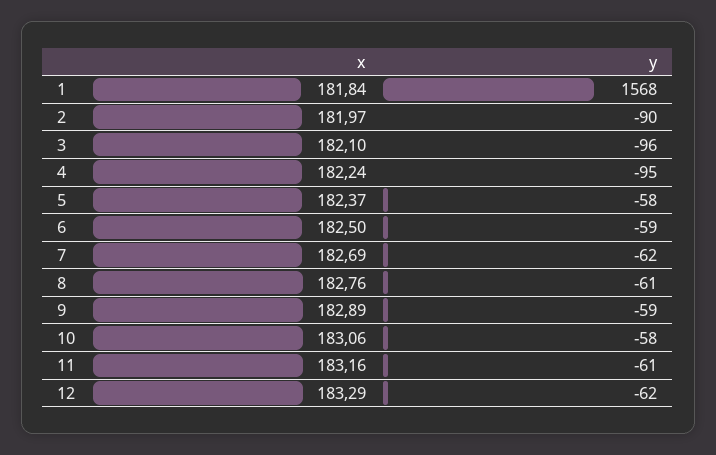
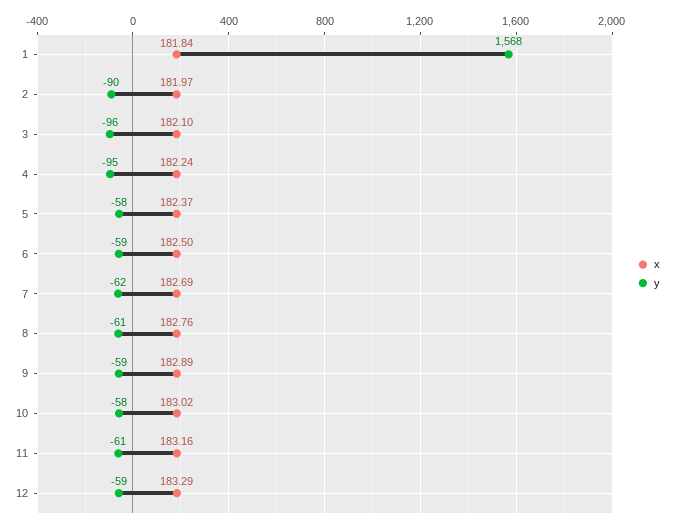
x, 10: 183.06 -> 183.02
y, 12: -62 -> -59

